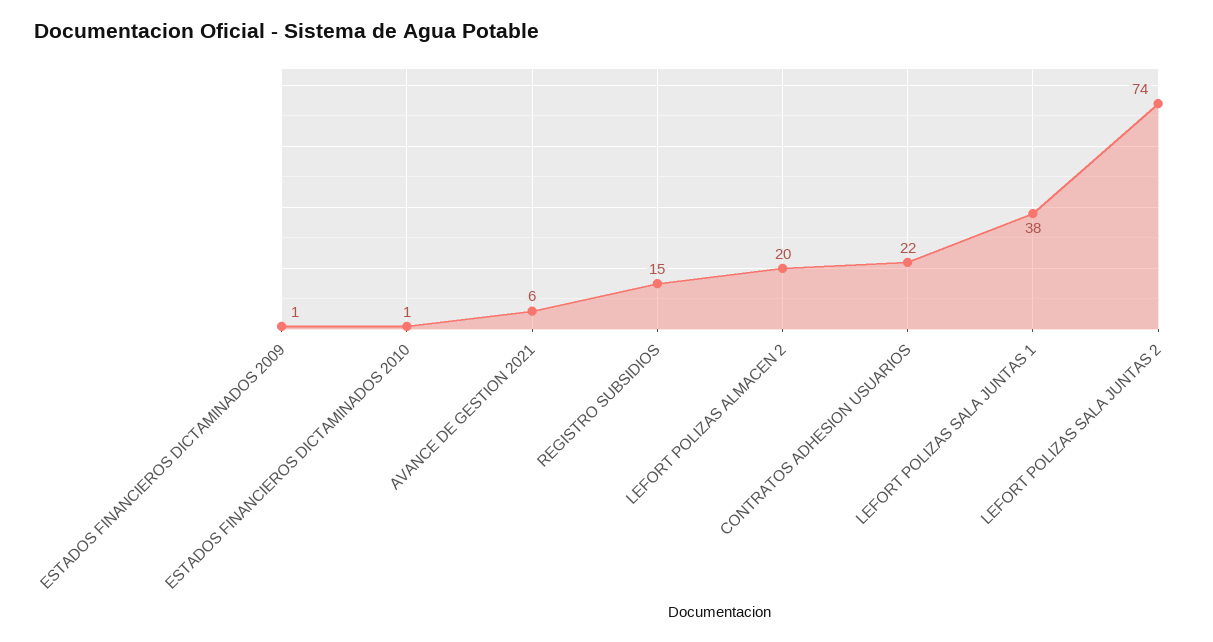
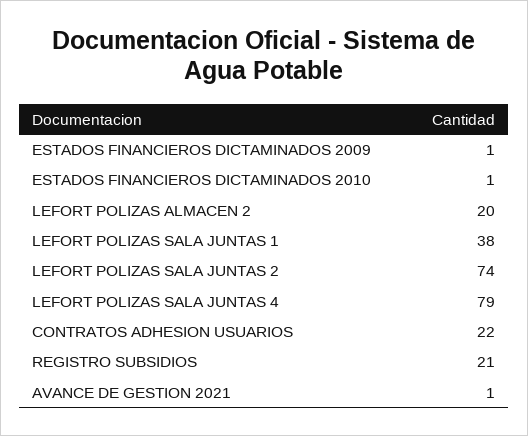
AVANCE DE GESTION 2021: 6 -> 1
REGISTRO SUBSIDIOS: 15 -> 21
LEFORT POLIZAS SALA JUNTAS 4: none -> 79

